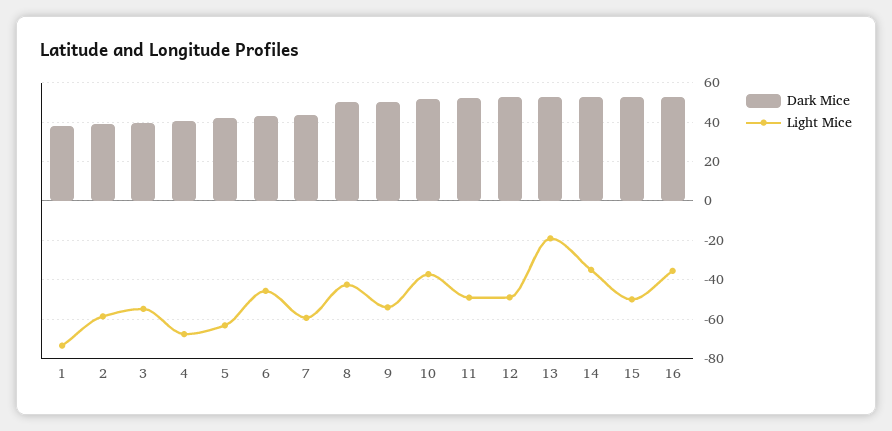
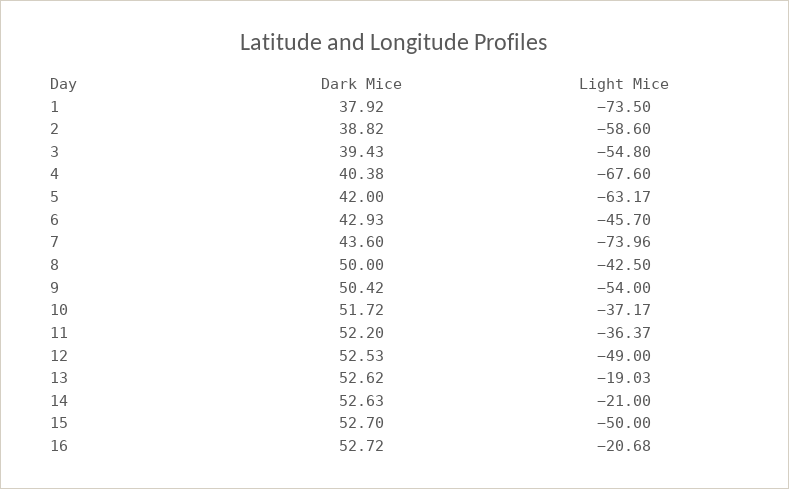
Light Mice, 7: -60 -> -73.96
Light Mice, 11: -50 -> -36.37
Light Mice, 14: -35 -> -21
Light Mice, 16: -35 -> -20.68

